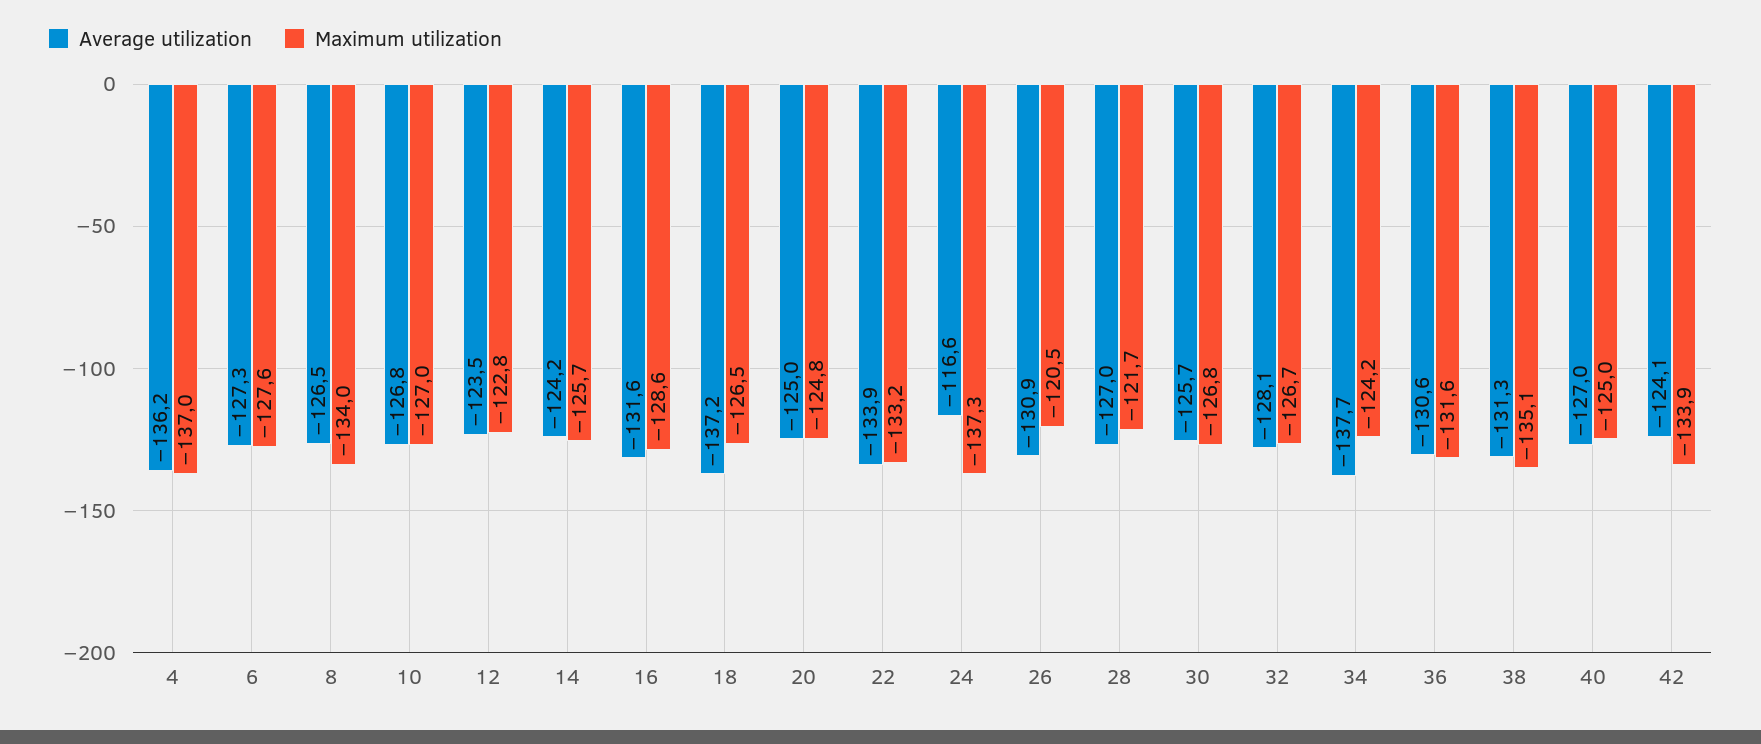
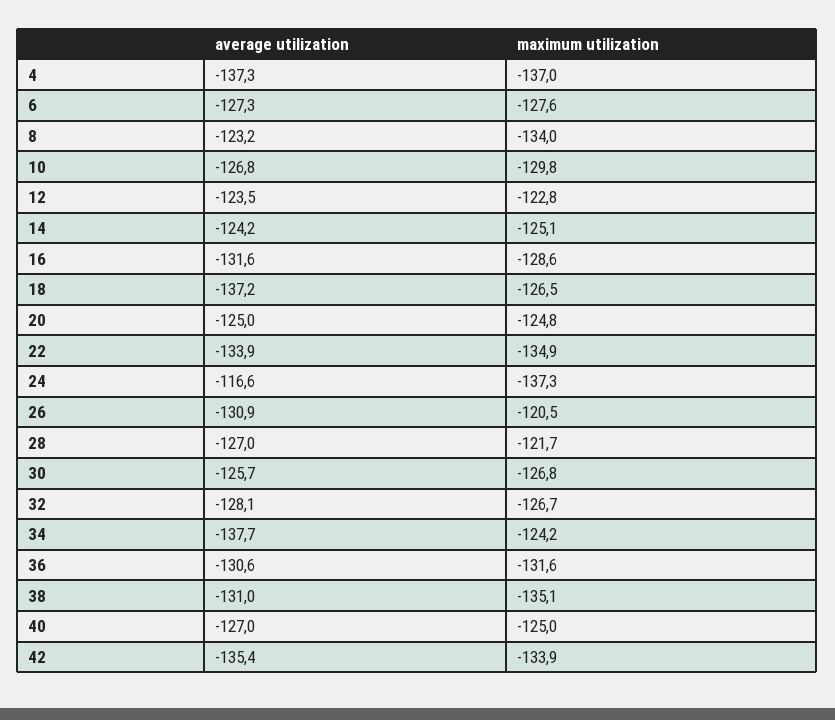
Average utilization, 4: -136.2 -> -137.3
Average utilization, 8: -126.5 -> -123.2
Maximum utilization, 10: -127 -> -129.8
Maximum utilization, 14: -125.7 -> -125.1
Maximum utilization, 22: -133.2 -> -134.9
Average utilization, 38: -131.3 -> -131
Average utilization, 42: -124.1 -> -135.4

